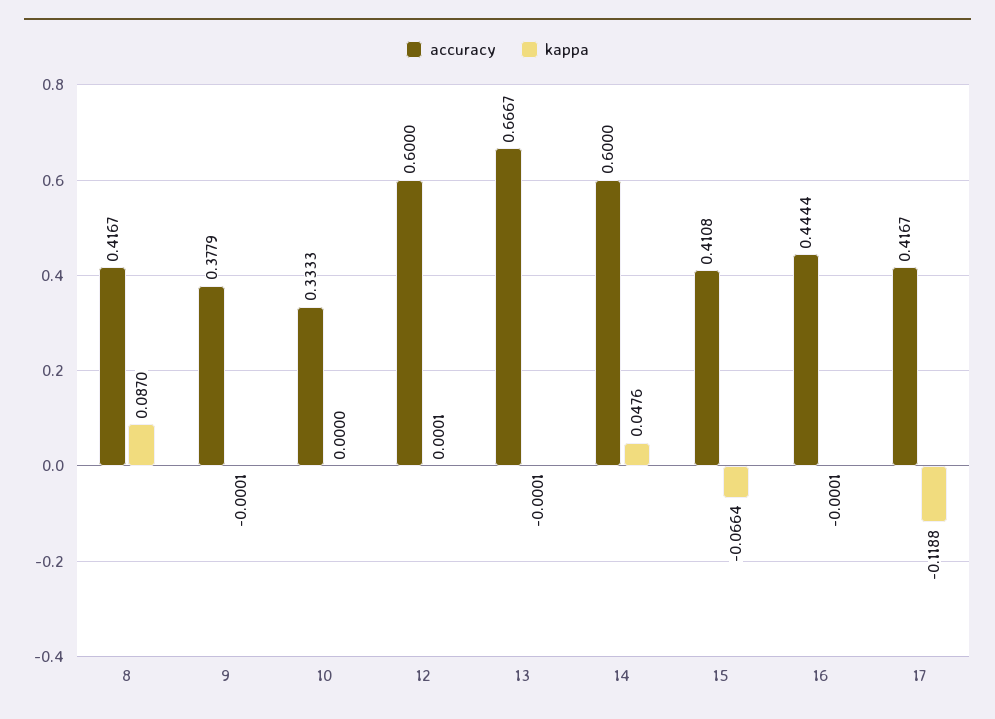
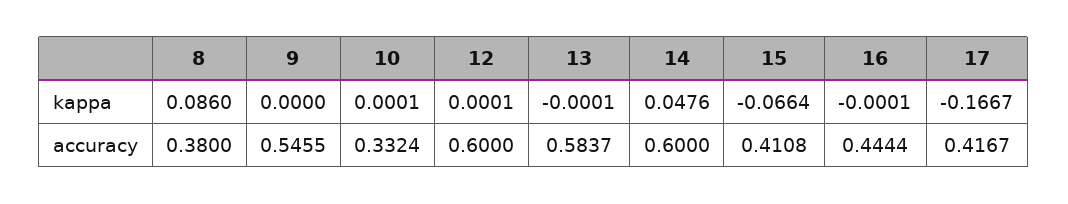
accuracy, 8: 0.4167 -> 0.38
kappa, 8: 0.087 -> 0.086
accuracy, 9: 0.3779 -> 0.5455
kappa, 9: -0.0001 -> 0
accuracy, 10: 0.3333 -> 0.3324
kappa, 10: 0 -> 0.0001
accuracy, 13: 0.6667 -> 0.5837
kappa, 17: -0.1188 -> -0.1667

